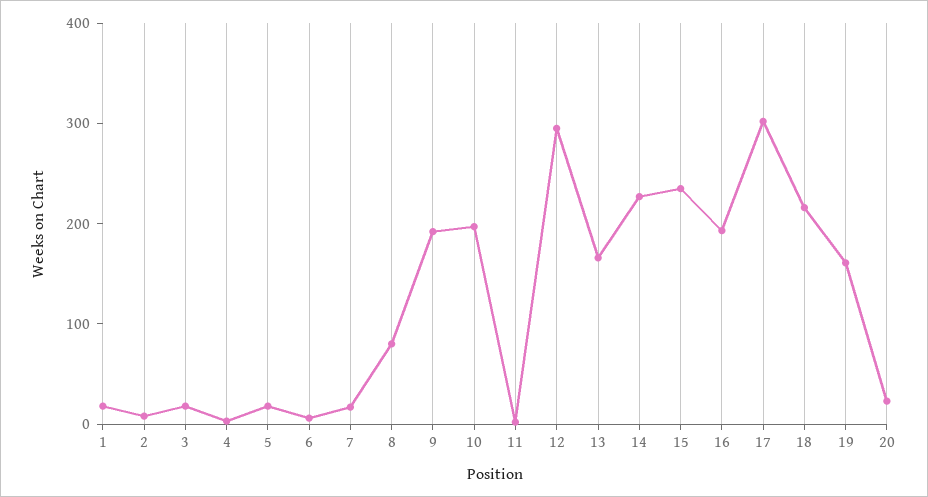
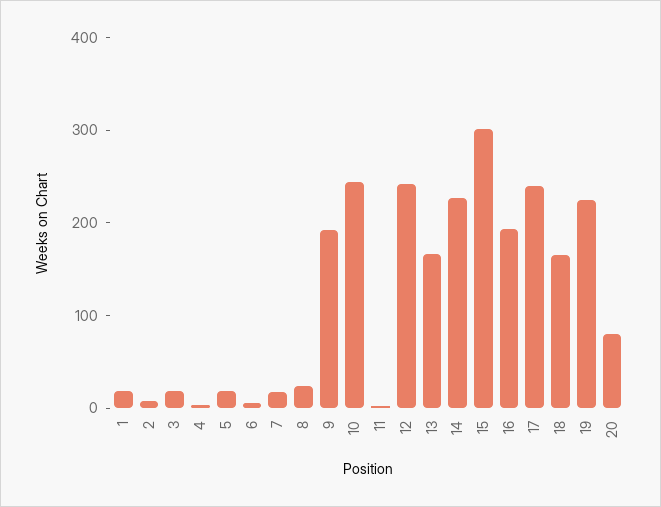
8: 80 -> 20
10: 200 -> 240
12: 300 -> 240
15: 240 -> 300
17: 300 -> 240
18: 220 -> 160
19: 160 -> 220
20: 20 -> 80

